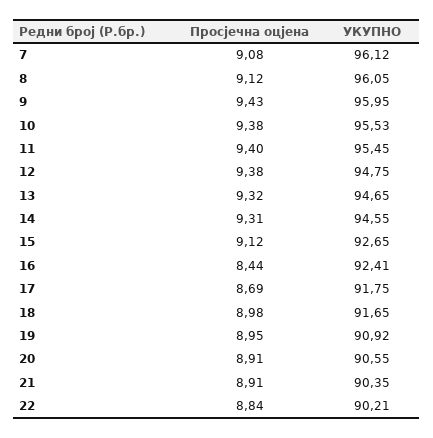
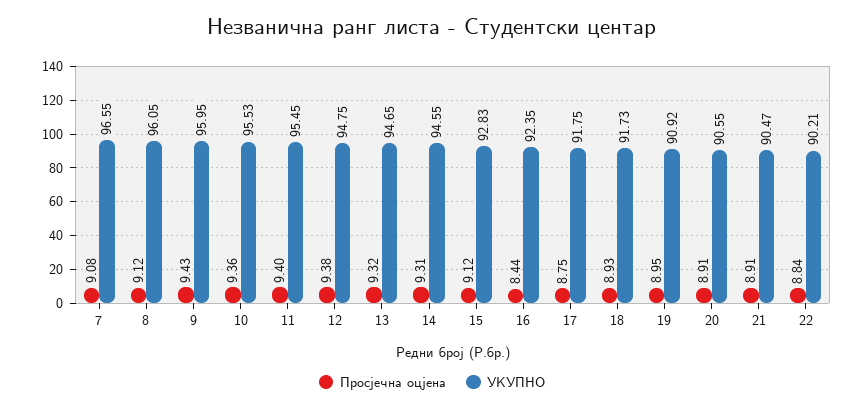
УКУПНО, 7: 96.12 -> 96.55
Просјечна оцјена, 10: 9.38 -> 9.36
УКУПНО, 15: 92.65 -> 92.83
УКУПНО, 16: 92.41 -> 92.35
Просјечна оцјена, 17: 8.69 -> 8.75
Просјечна оцјена, 18: 8.98 -> 8.93
УКУПНО, 18: 91.65 -> 91.73
УКУПНО, 21: 90.35 -> 90.47

